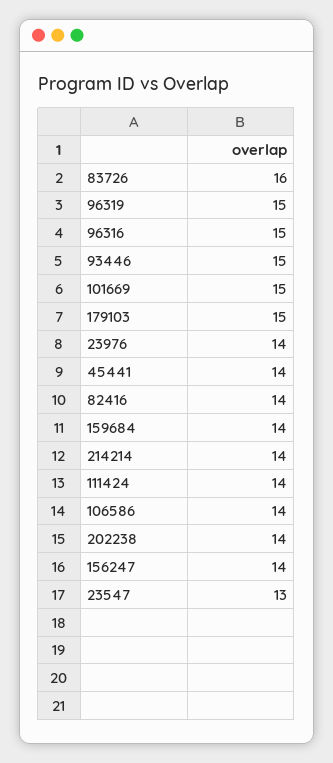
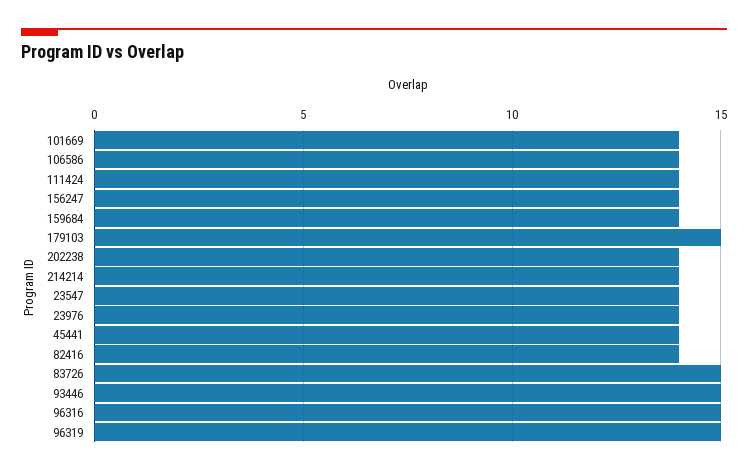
83726: 16 -> 15
101669: 15 -> 14
23547: 13 -> 14

